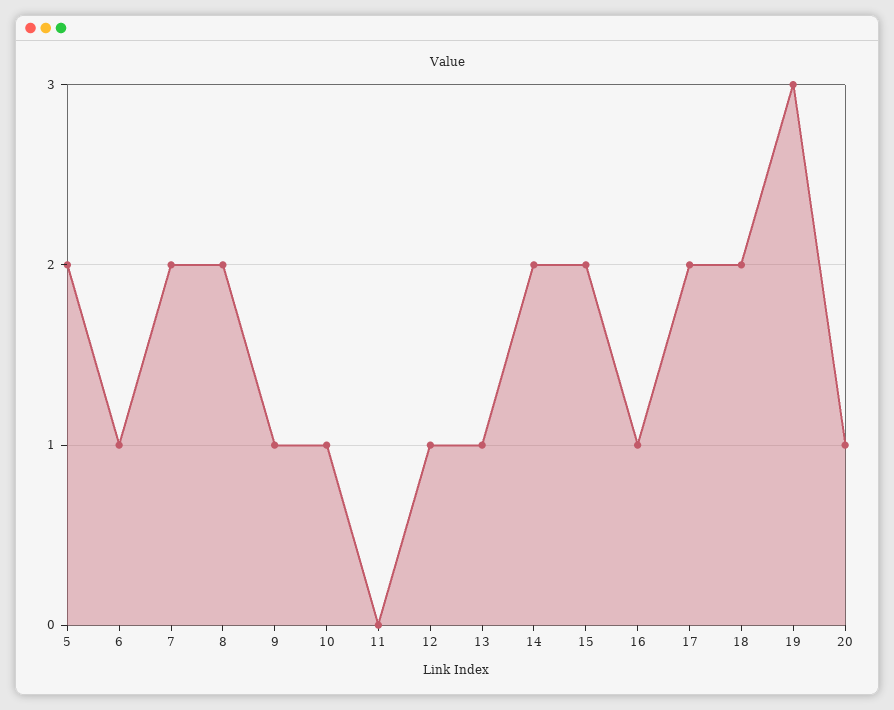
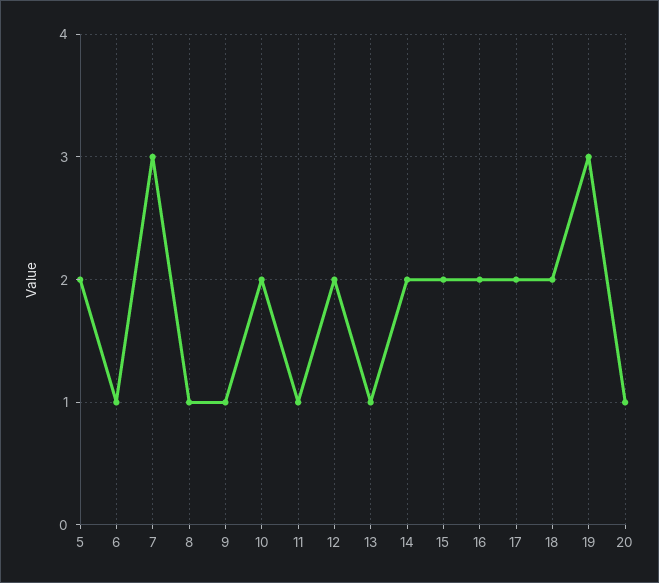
7: 2 -> 3
8: 2 -> 1
10: 1 -> 2
11: 0 -> 1
12: 1 -> 2
16: 1 -> 2

